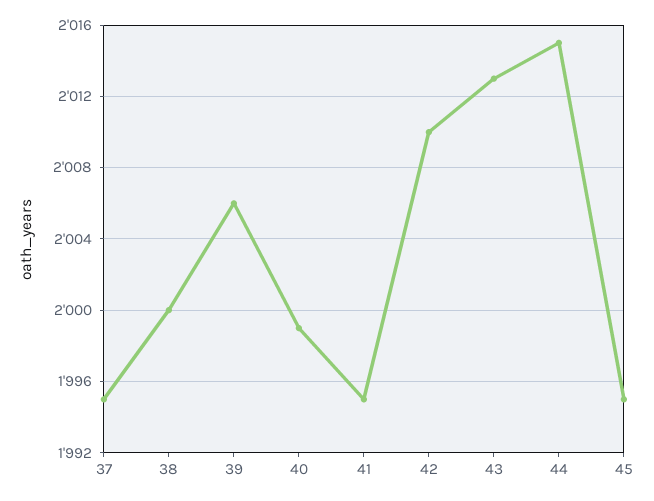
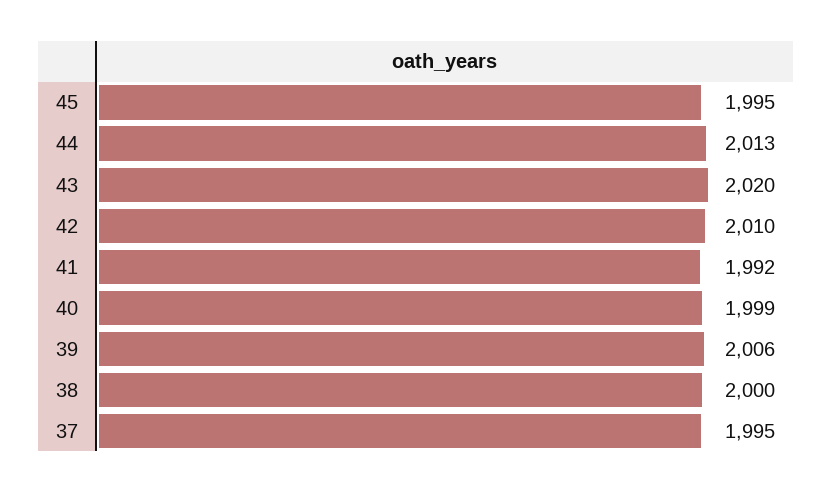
41: 1995 -> 1992
43: 2013 -> 2020
44: 2015 -> 2013

